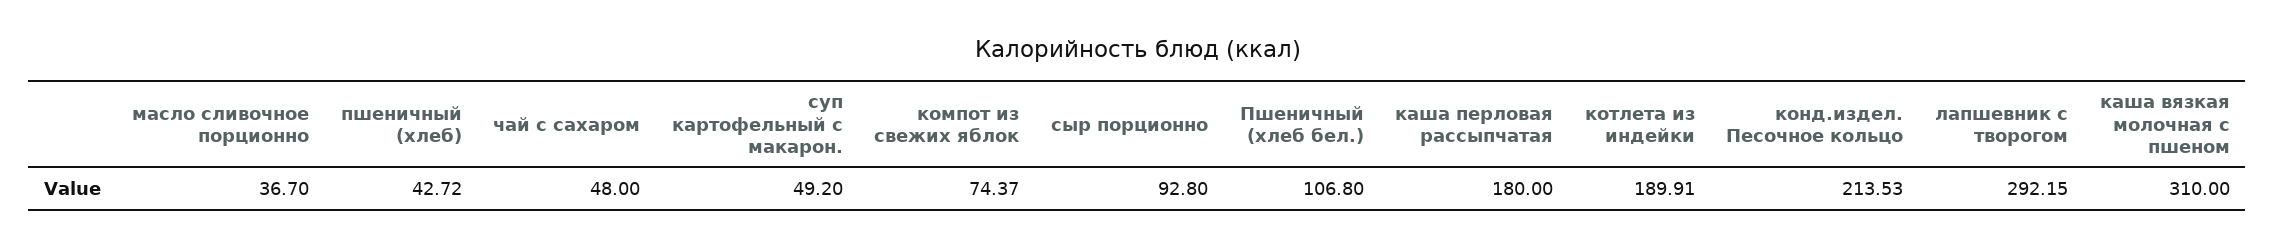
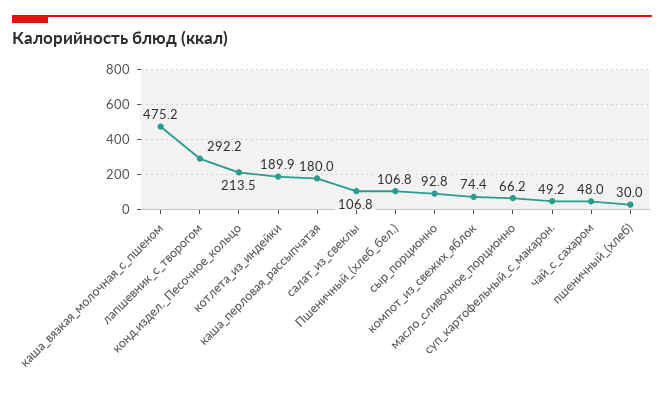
масло сливочное порционно: 36.7 -> 66.2
пшеничный (хлеб): 42.72 -> 30
каша вязкая молочная с пшеном: 310 -> 475.2
салат_из_свеклы: none -> 106.8

